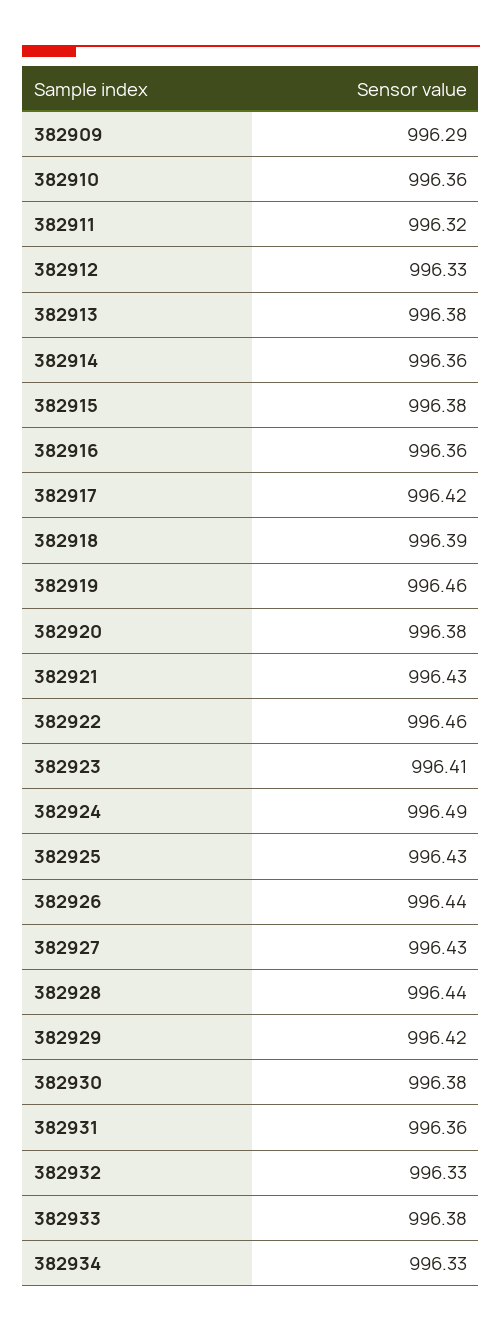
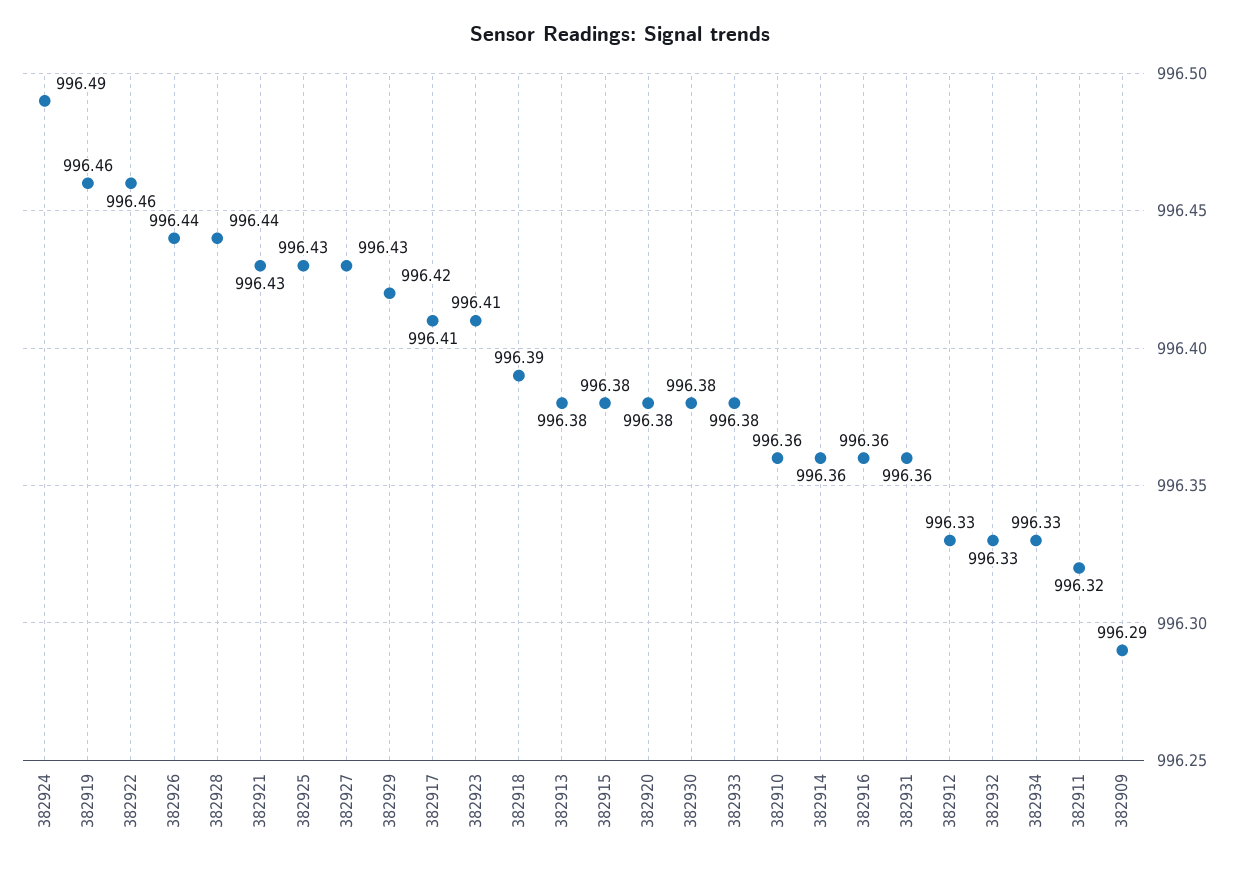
382917: 996.42 -> 996.41

